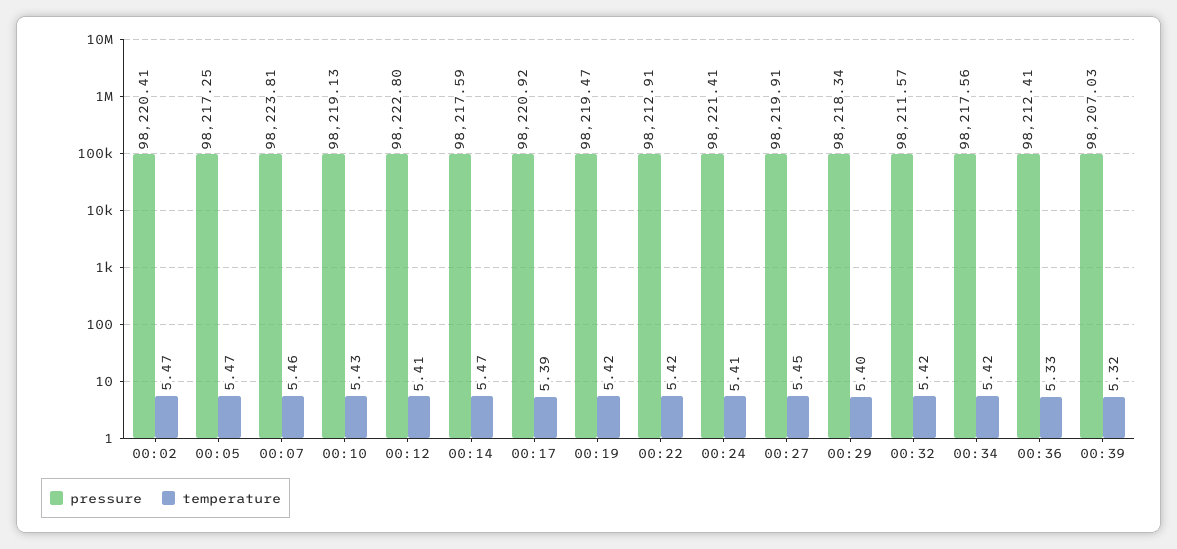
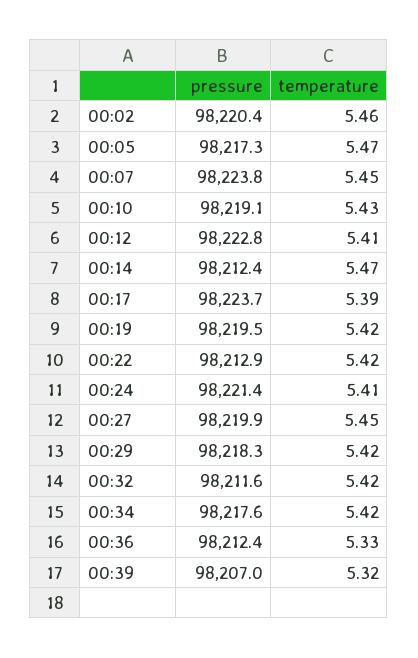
temperature, 00:02: 5.47 -> 5.46
temperature, 00:07: 5.46 -> 5.45
pressure, 00:14: 98217.59 -> 98212.4
pressure, 00:17: 98220.92 -> 98223.7
temperature, 00:29: 5.4 -> 5.42

